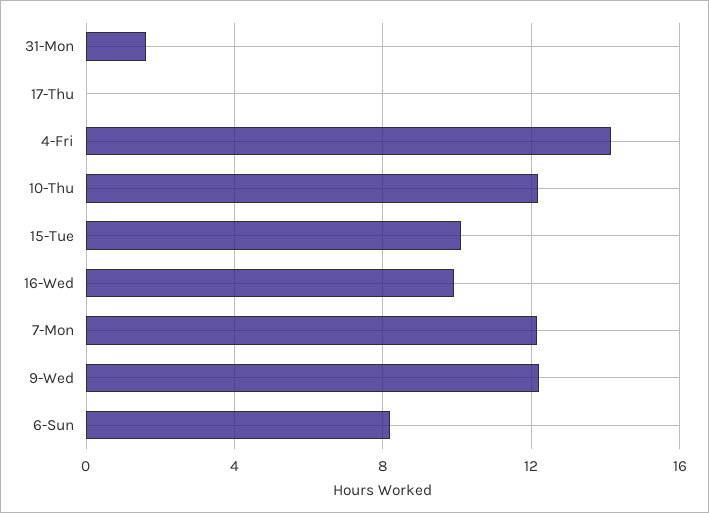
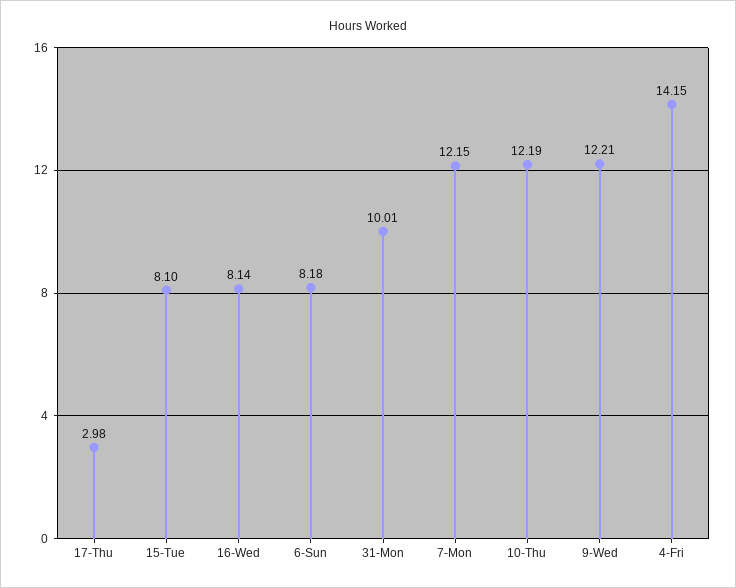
31-Mon: 1.5 -> 10.01
17-Thu: 0 -> 2.98
15-Tue: 10 -> 8.1
16-Wed: 10 -> 8.14

